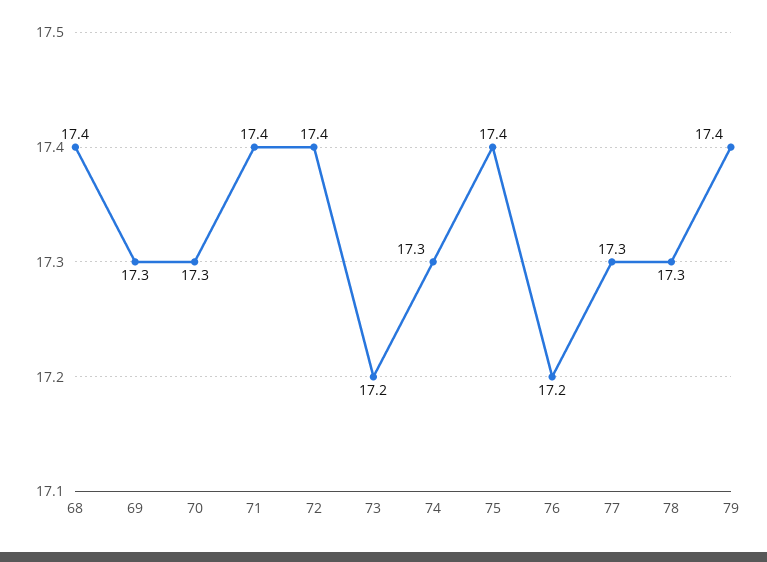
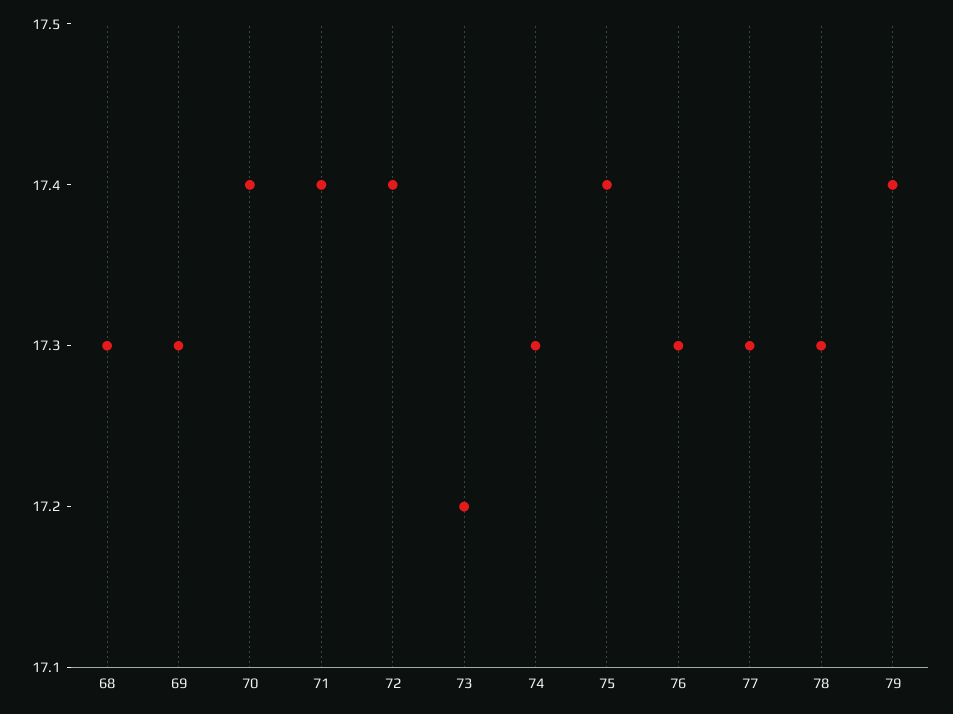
68: 17.4 -> 17.3
70: 17.3 -> 17.4
76: 17.2 -> 17.3

